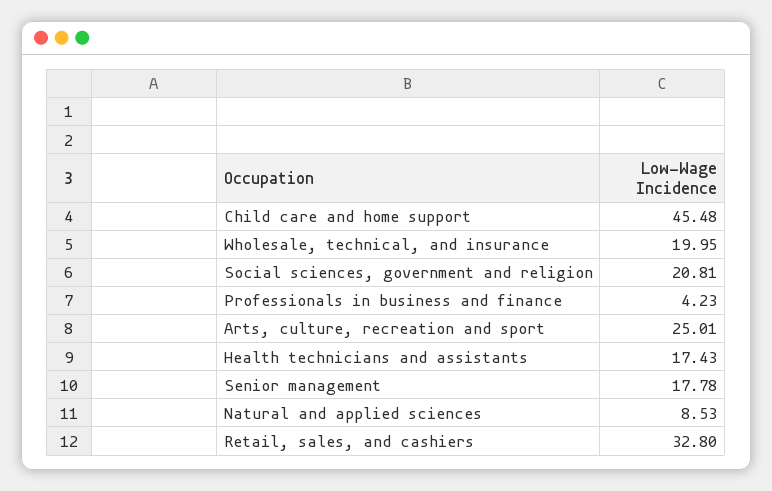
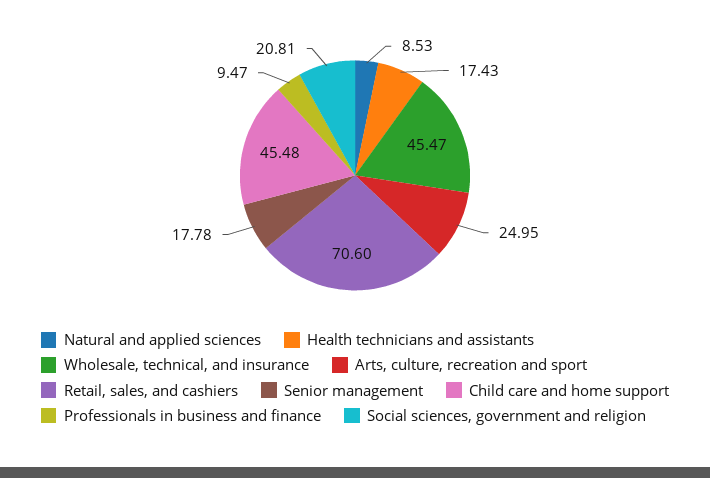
Wholesale, technical, and insurance: 19.95 -> 45.47
Professionals in business and finance: 4.23 -> 9.47
Arts, culture, recreation and sport: 25.01 -> 24.95
Retail, sales, and cashiers: 32.8 -> 70.6

